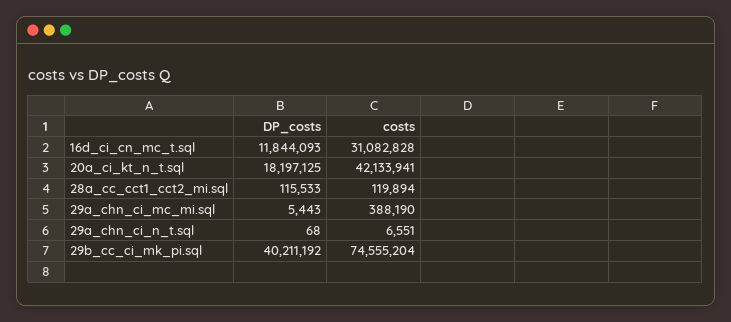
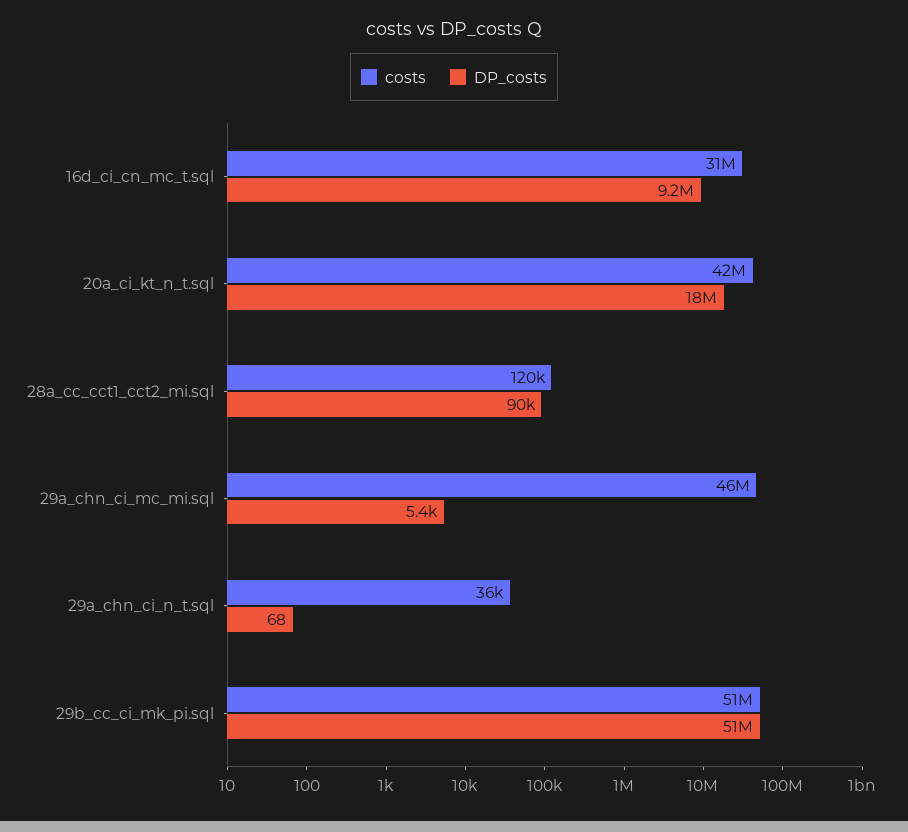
DP_costs, 16d_ci_cn_mc_t.sql: 11844093 -> 9200000
DP_costs, 28a_cc_cct1_cct2_mi.sql: 115533 -> 90000
costs, 29a_chn_ci_mc_mi.sql: 388190 -> 46000000
costs, 29a_chn_ci_n_t.sql: 6551 -> 36000
DP_costs, 29b_cc_ci_mk_pi.sql: 40211192 -> 51000000
costs, 29b_cc_ci_mk_pi.sql: 74555204 -> 51000000

